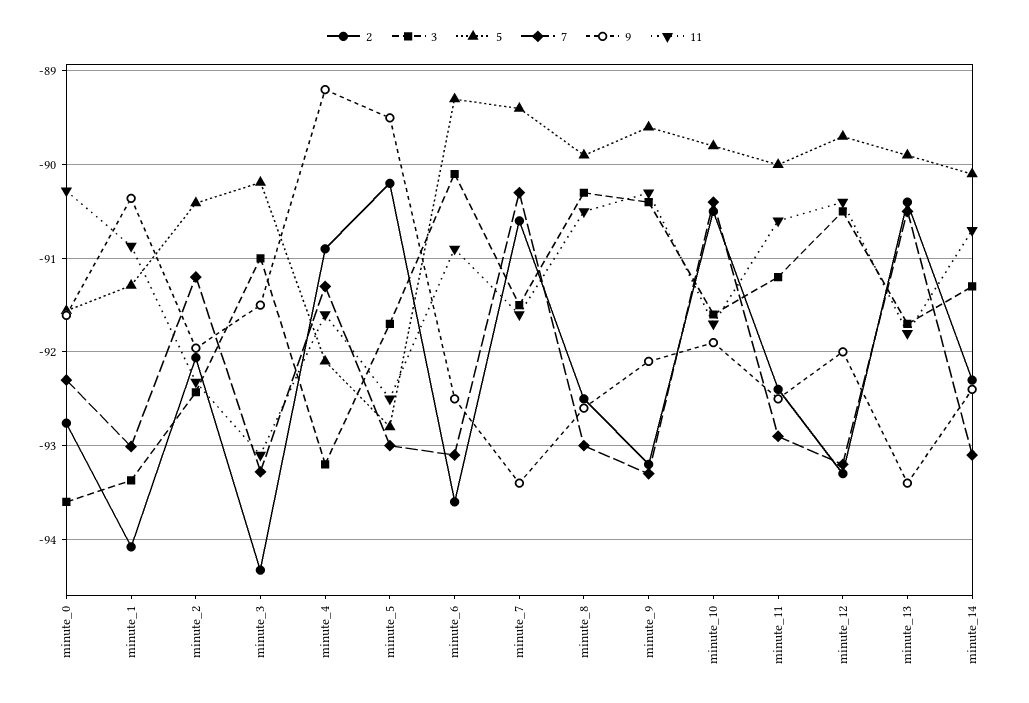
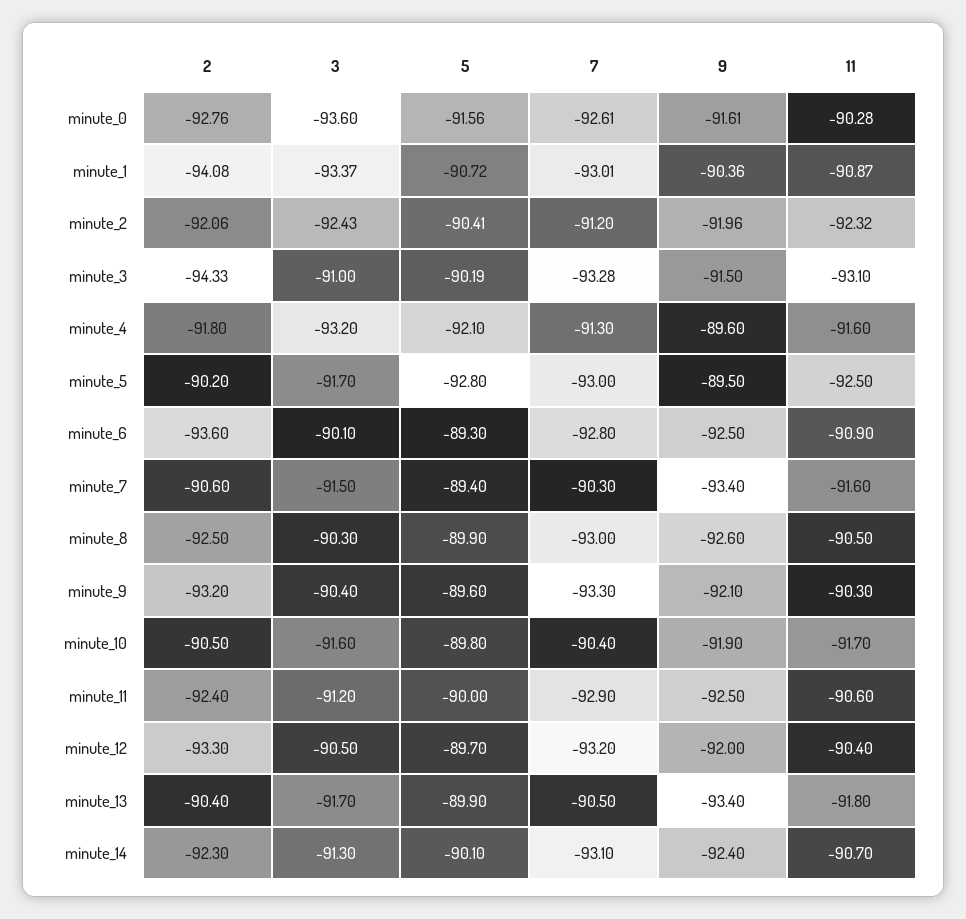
7, minute_0: -92.3 -> -92.61
5, minute_1: -91.3 -> -90.72
2, minute_4: -90.9 -> -91.8
9, minute_4: -89.2 -> -89.6
7, minute_6: -93.1 -> -92.8

